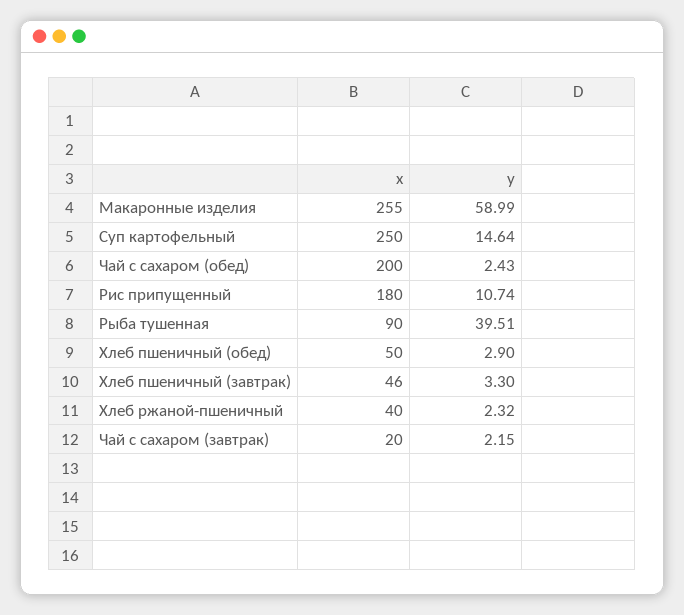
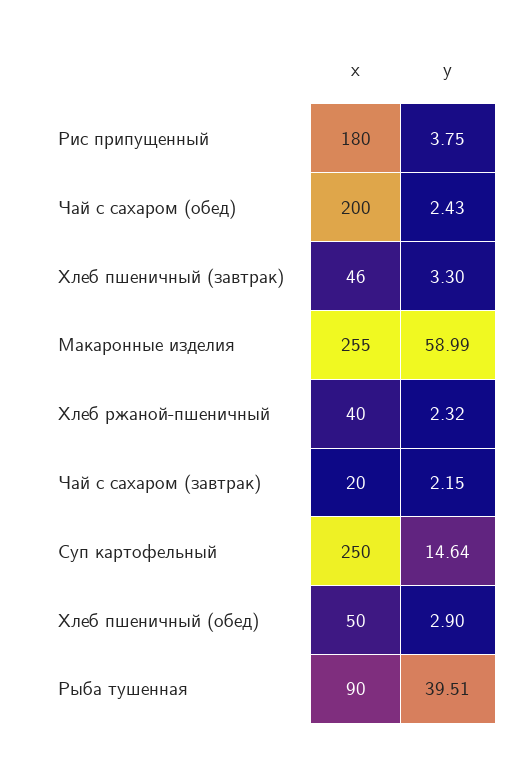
y, Рис припущенный: 10.74 -> 3.75

